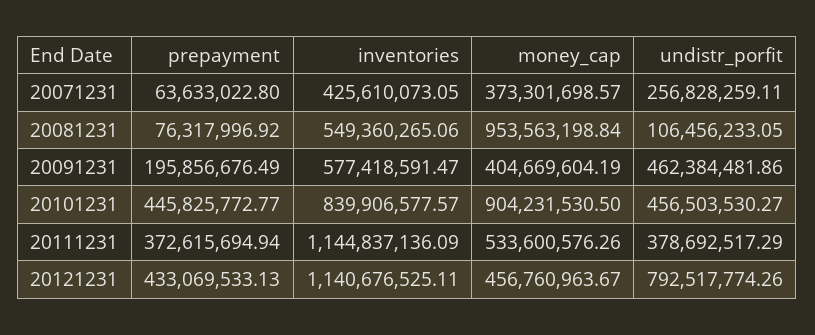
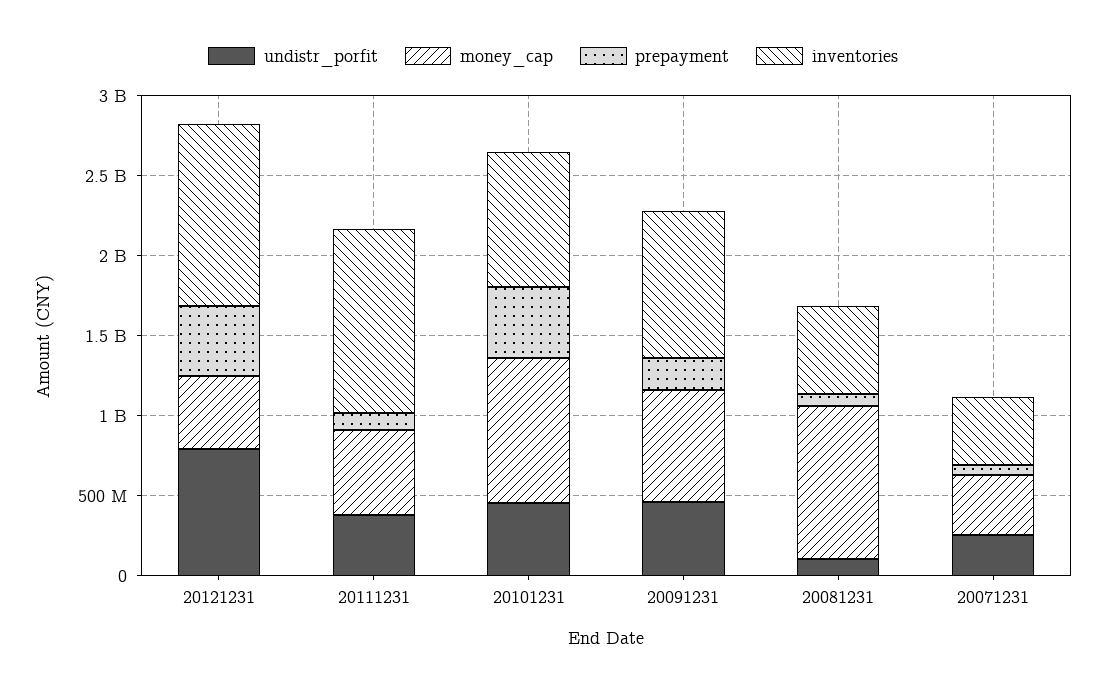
inventories, 20091231: 577418591.47 -> 900000000
money_cap, 20091231: 404669604.19 -> 700000000
prepayment, 20111231: 372615694.94 -> 100000000

